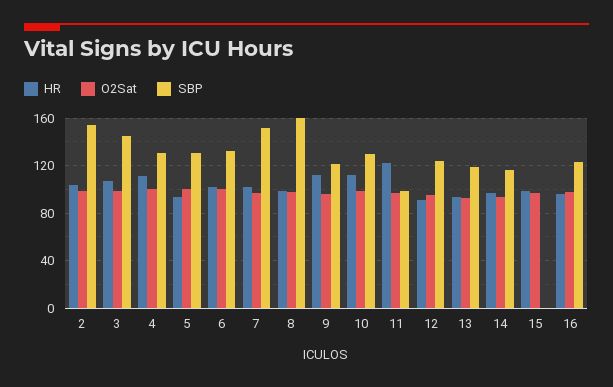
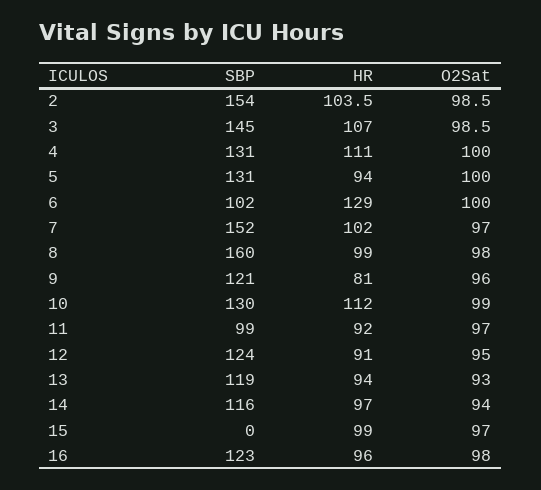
HR, 6: 100 -> 129
SBP, 6: 130 -> 102
HR, 9: 110 -> 81
HR, 11: 120 -> 92

